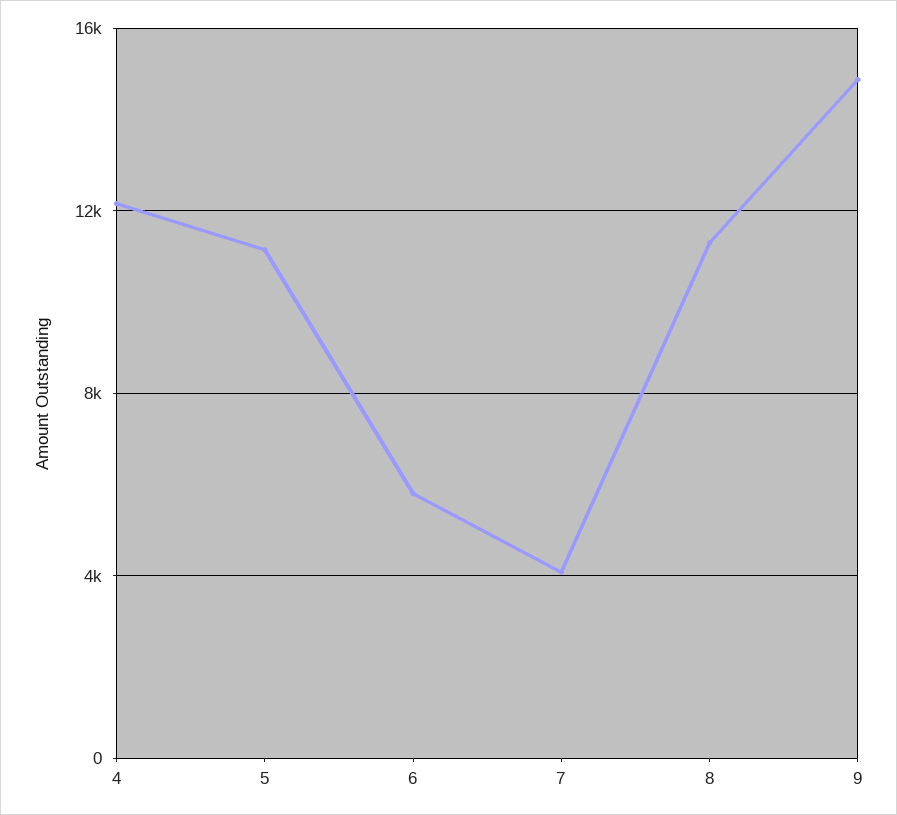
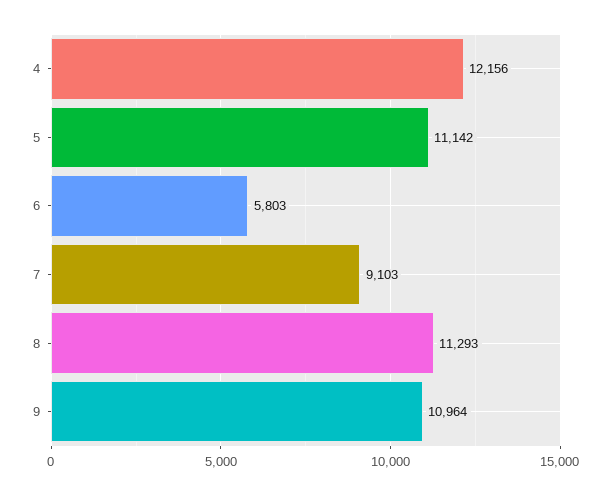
7: 4000 -> 9103
9: 15000 -> 10964

